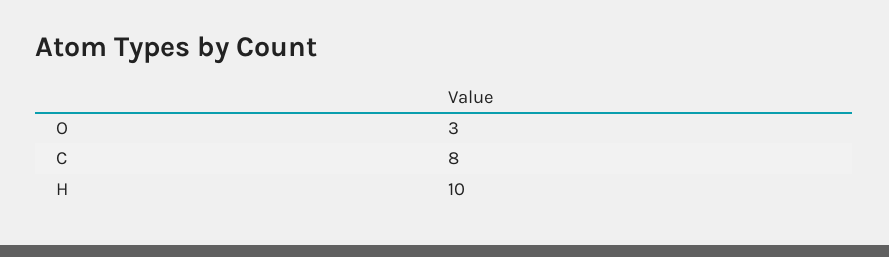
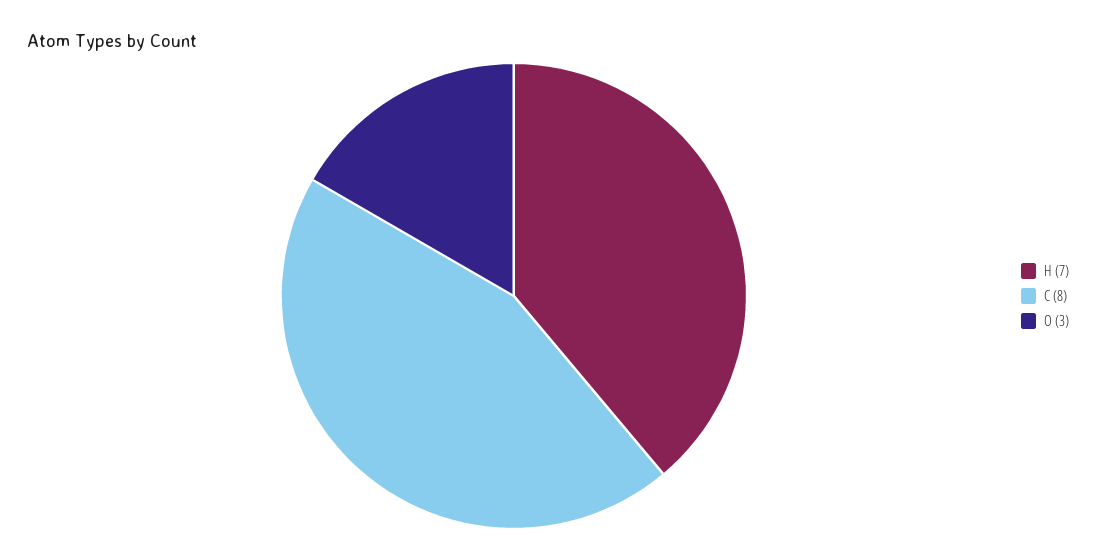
H: 10 -> 7

